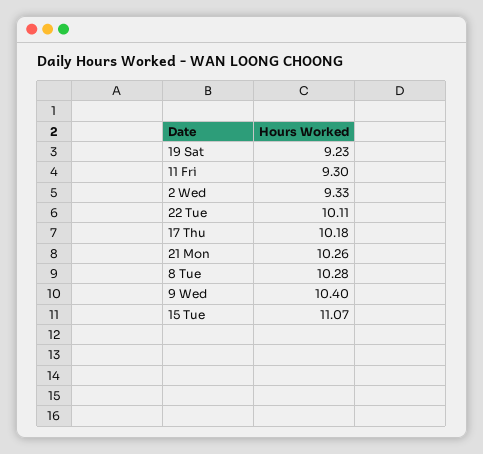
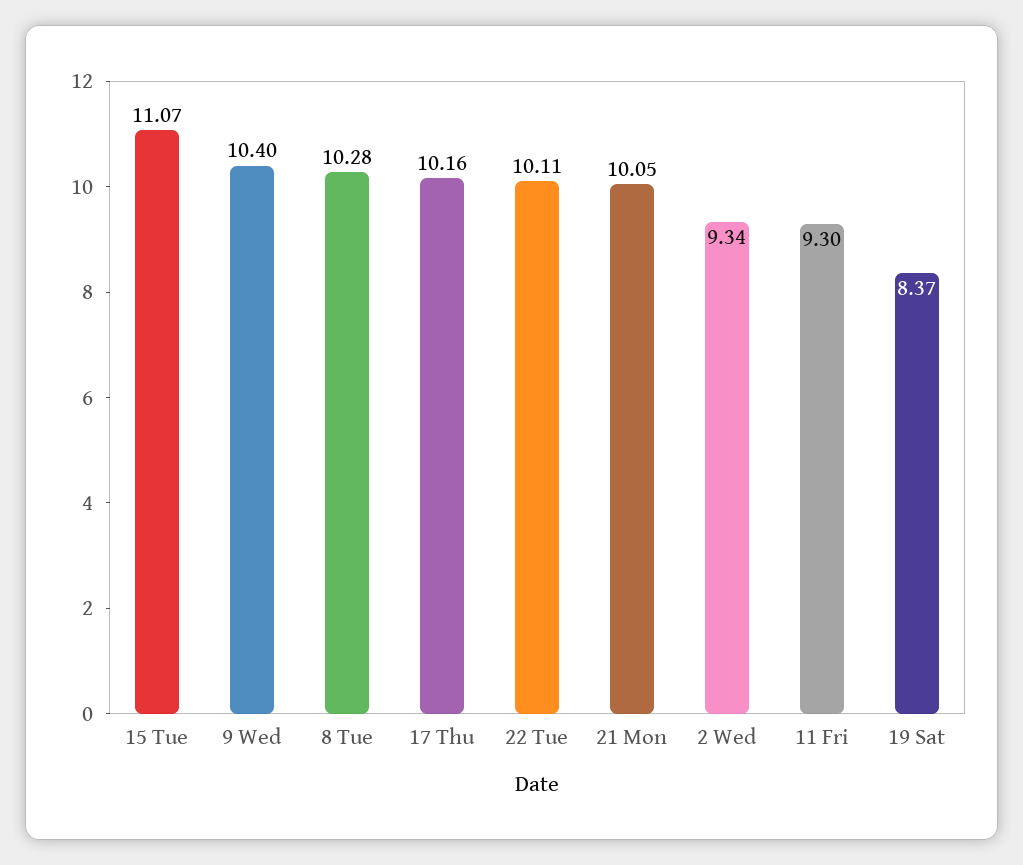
19 Sat: 9.23 -> 8.37
2 Wed: 9.33 -> 9.34
17 Thu: 10.18 -> 10.16
21 Mon: 10.26 -> 10.05

